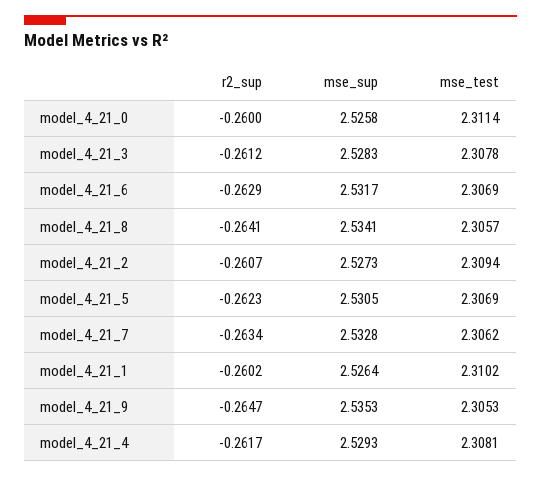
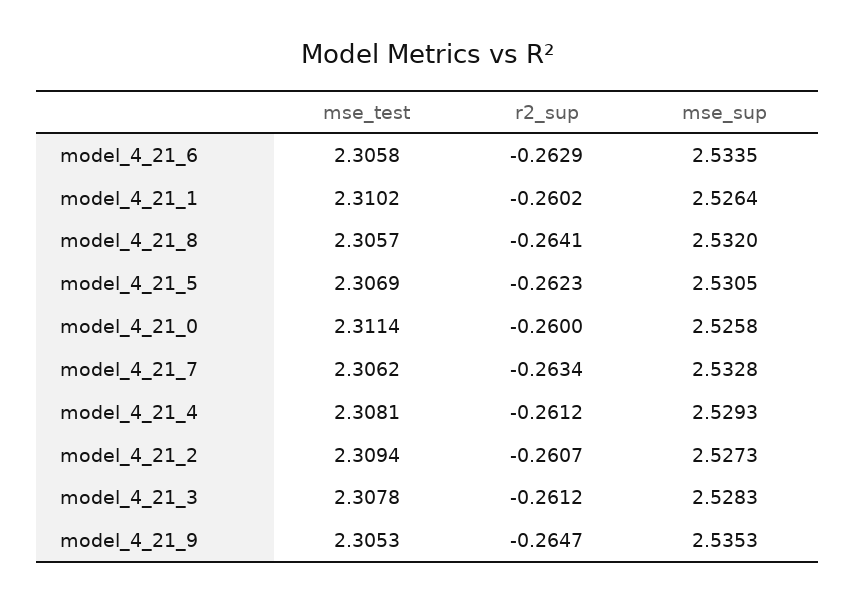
mse_sup, model_4_21_6: 2.5317 -> 2.5335
mse_test, model_4_21_6: 2.3069 -> 2.3058
mse_sup, model_4_21_8: 2.5341 -> 2.532
r2_sup, model_4_21_4: -0.2617 -> -0.2612

